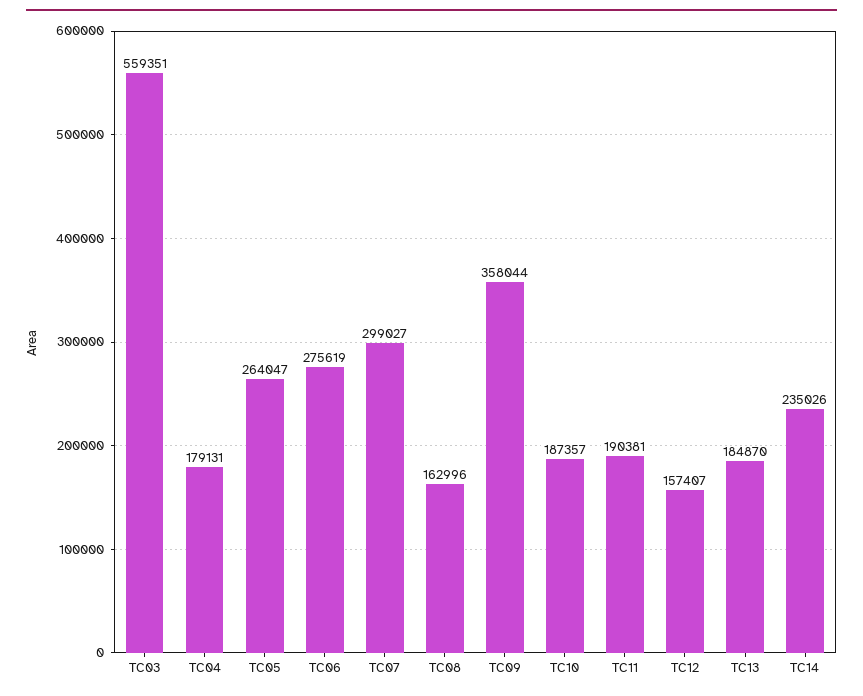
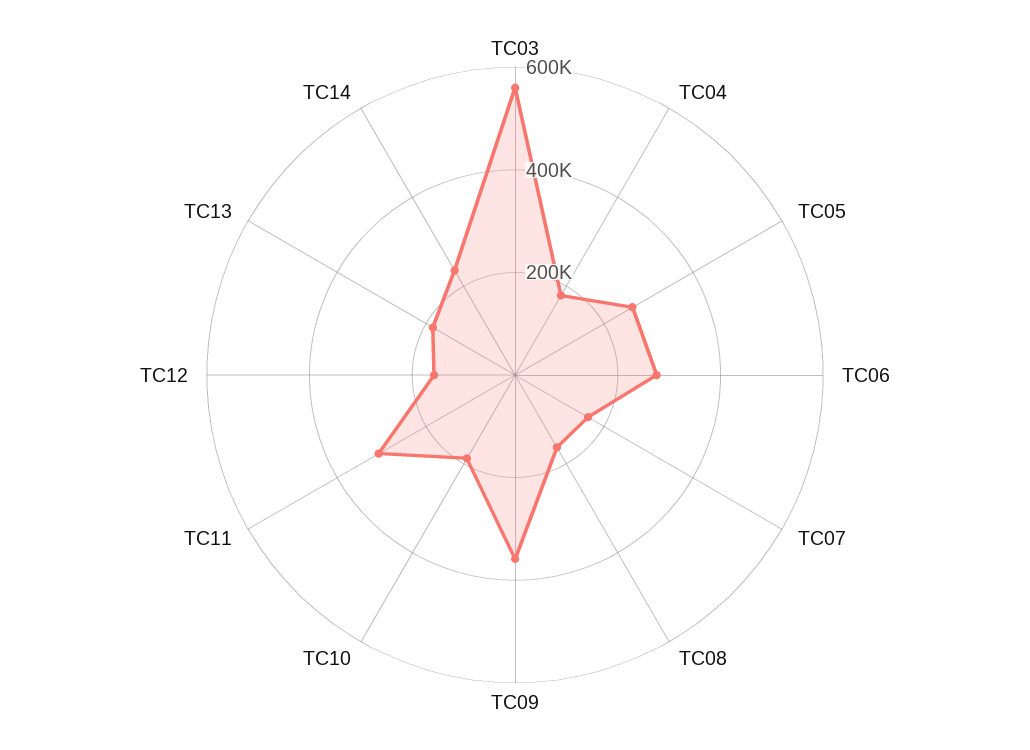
TC07: 299027 -> 150000
TC11: 190381 -> 300000

